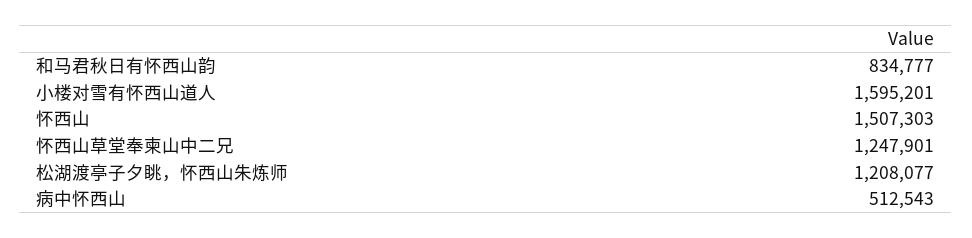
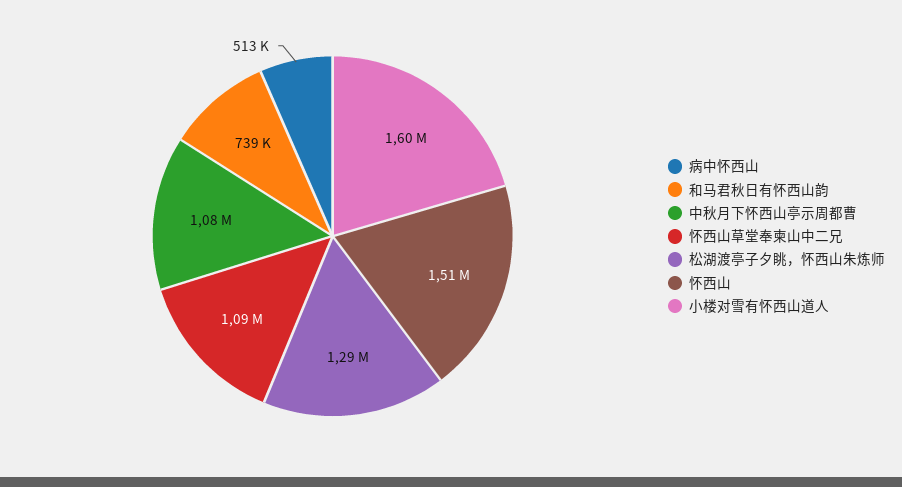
和马君秋日有怀西山韵: 834777 -> 739000
怀西山草堂奉柬山中二兄: 1247901 -> 1090000
松湖渡亭子夕眺，怀西山朱炼师: 1208077 -> 1290000
中秋月下怀西山亭示周都曹: none -> 1080000

